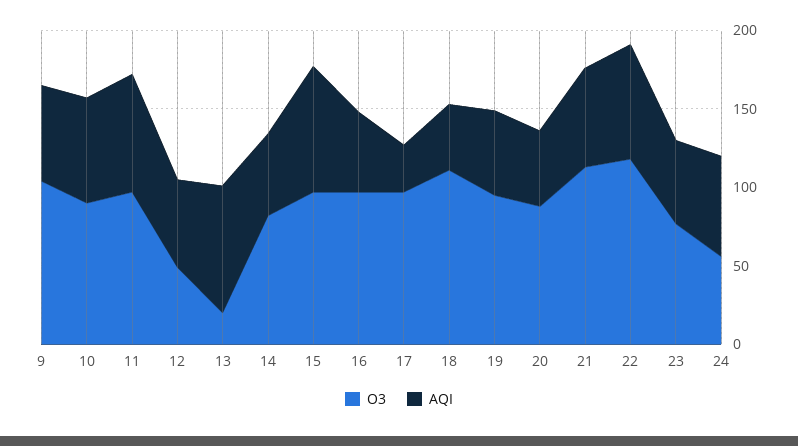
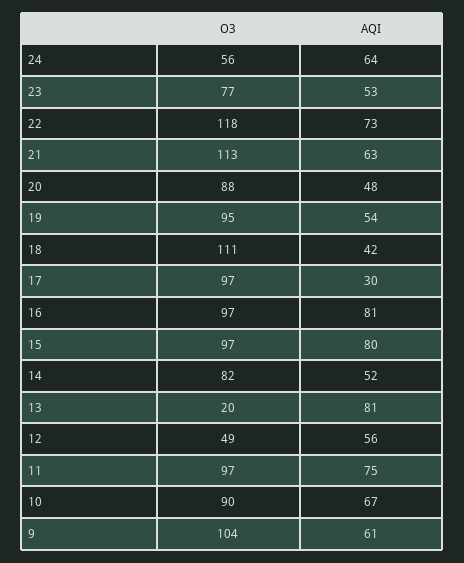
AQI, 16: 50 -> 81

